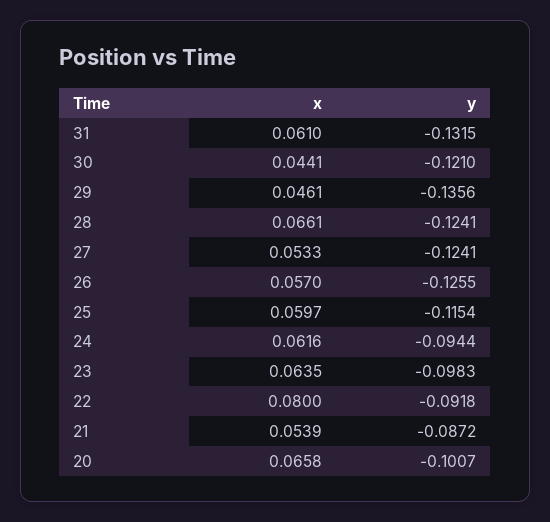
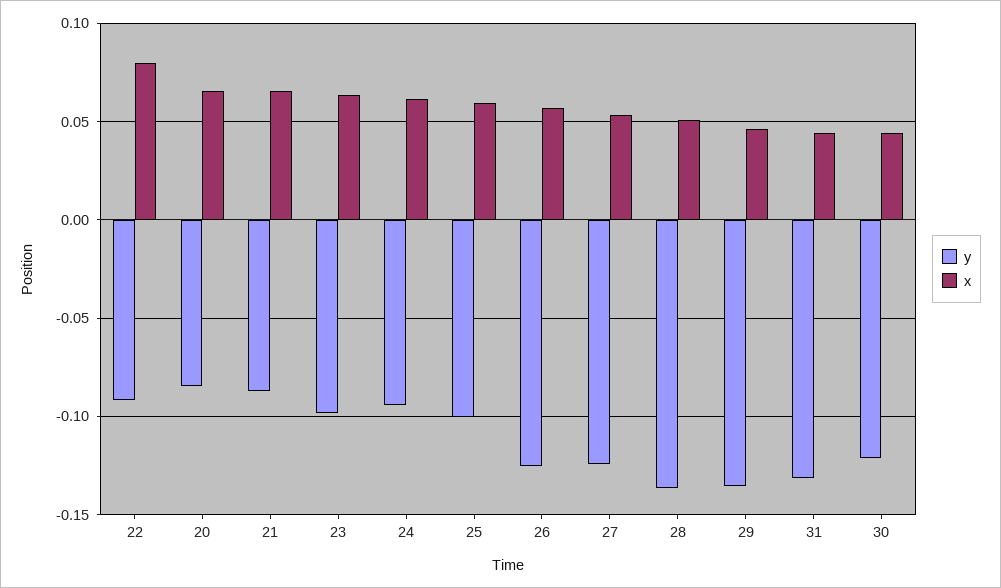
x, 31: 0.061 -> 0.045
x, 28: 0.0661 -> 0.05
y, 28: -0.1241 -> -0.135
y, 25: -0.1154 -> -0.1
x, 21: 0.0539 -> 0.065
y, 20: -0.1007 -> -0.085

